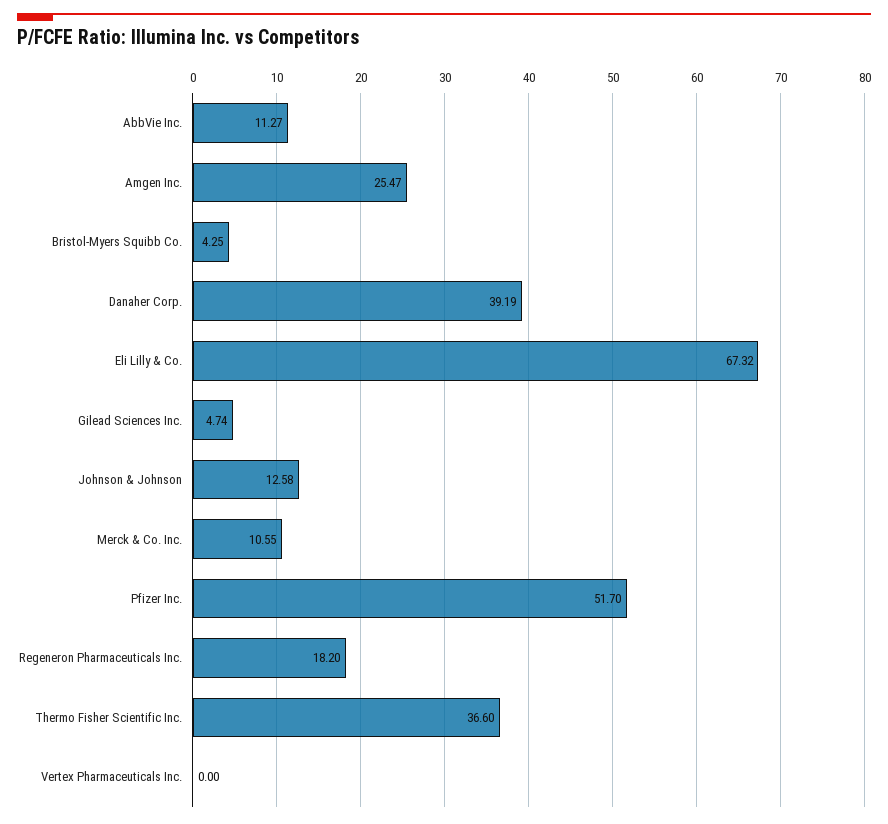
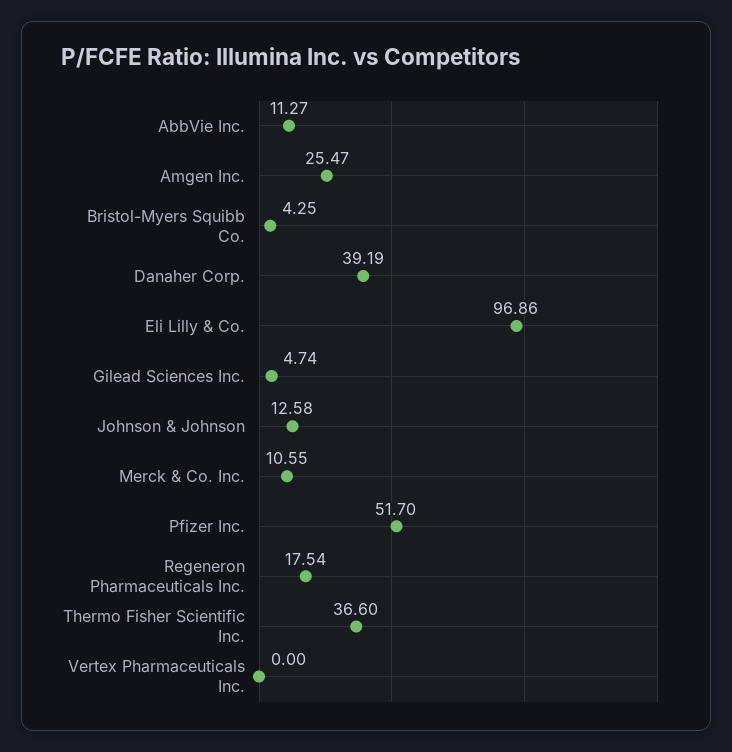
Eli Lilly & Co.: 67.32 -> 96.86
Regeneron Pharmaceuticals Inc.: 18.2 -> 17.54

